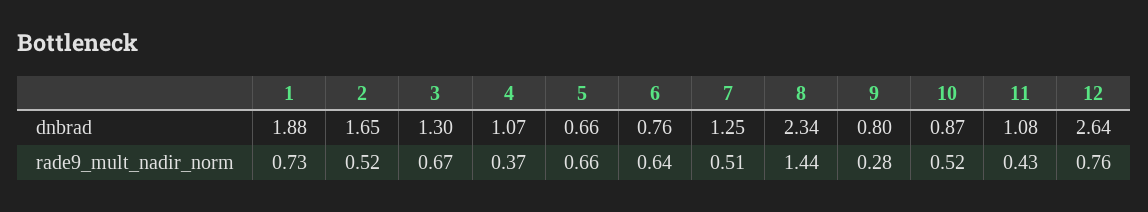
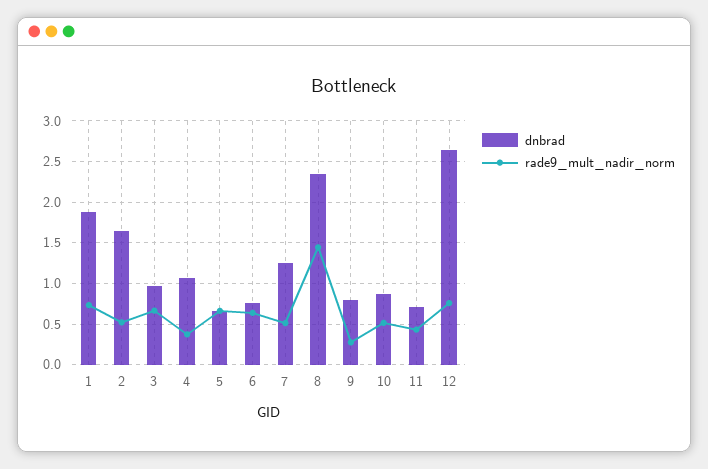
dnbrad, 3: 1.3 -> 1
dnbrad, 11: 1.08 -> 0.7

